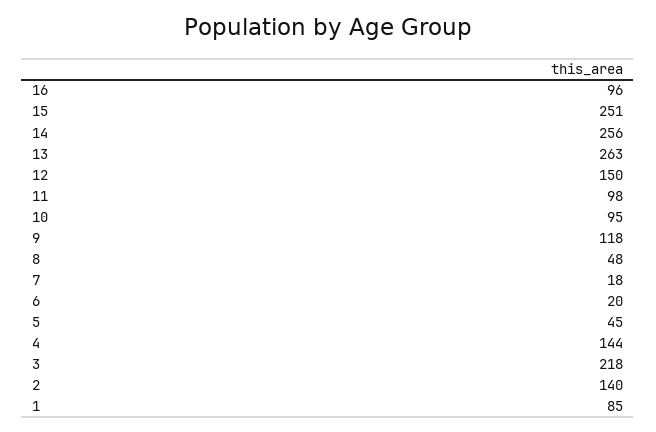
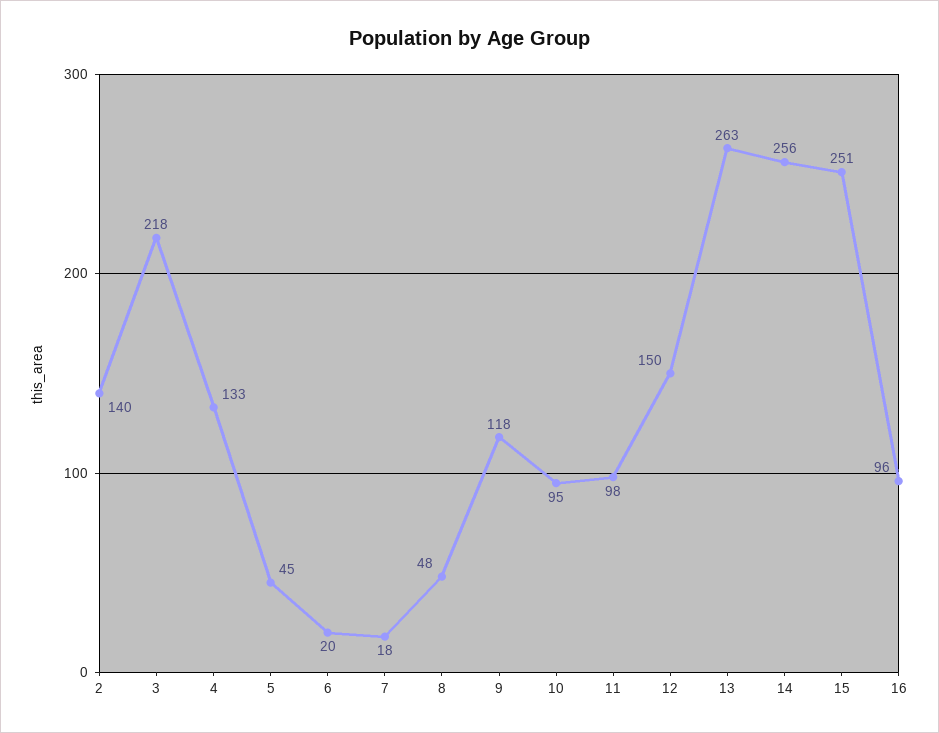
4: 144 -> 133
1: 85 -> none

